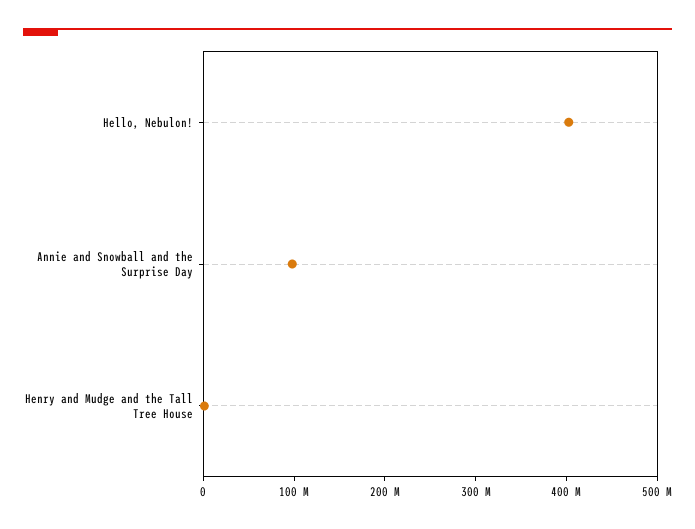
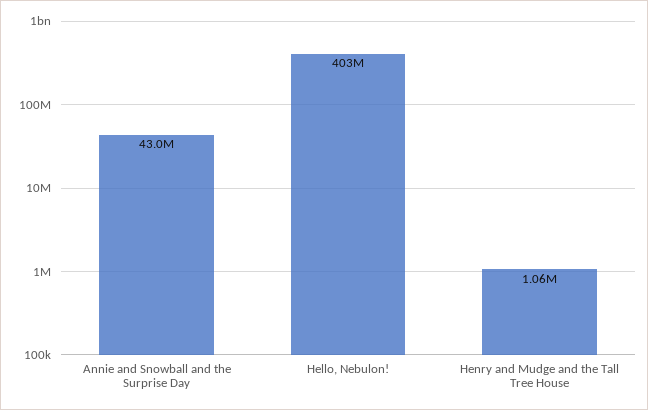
Annie and Snowball and the Surprise Day: 100000000 -> 43000000

